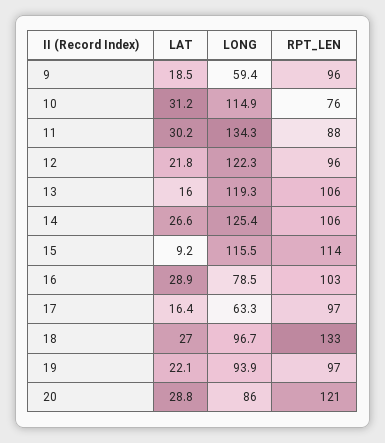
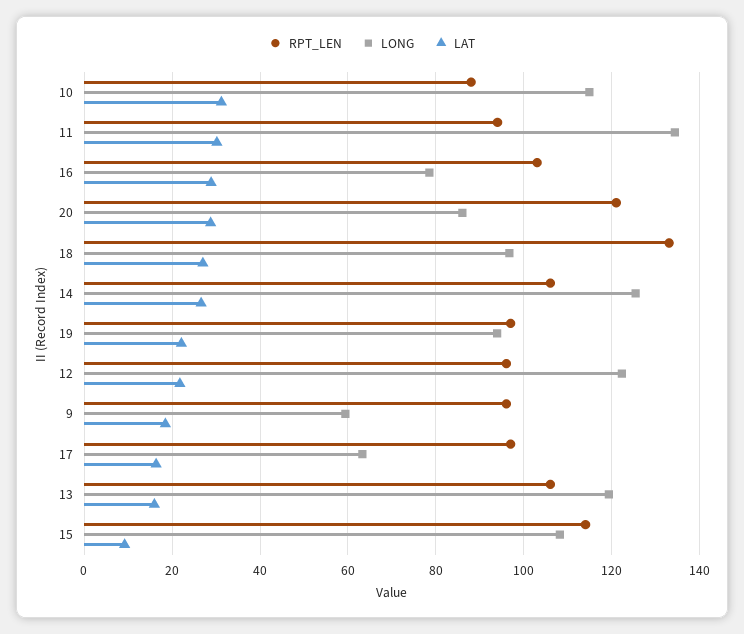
RPT_LEN, 10: 76 -> 88
RPT_LEN, 11: 88 -> 94
LONG, 15: 115.5 -> 108

